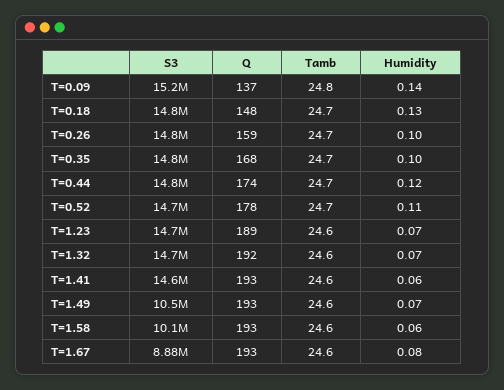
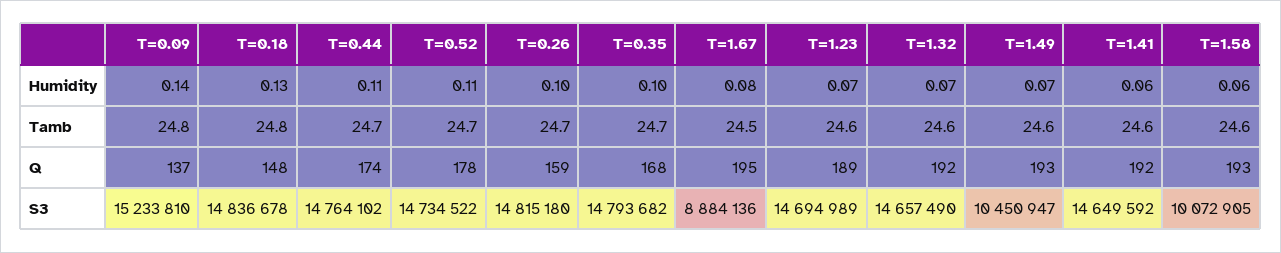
Tamb, T=0.18: 24.7 -> 24.8
Humidity, T=0.44: 0.12 -> 0.11
Q, T=1.41: 193 -> 192
Q, T=1.67: 193 -> 195
Tamb, T=1.67: 24.6 -> 24.5

